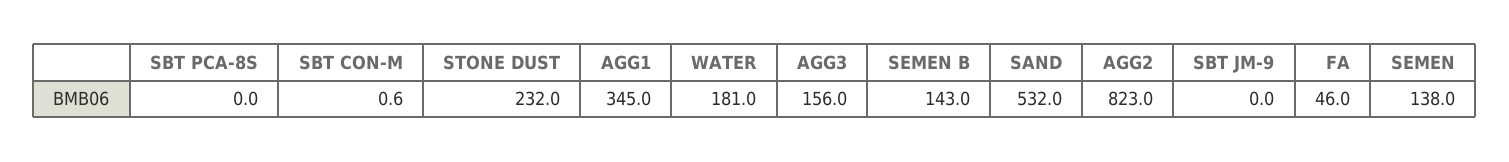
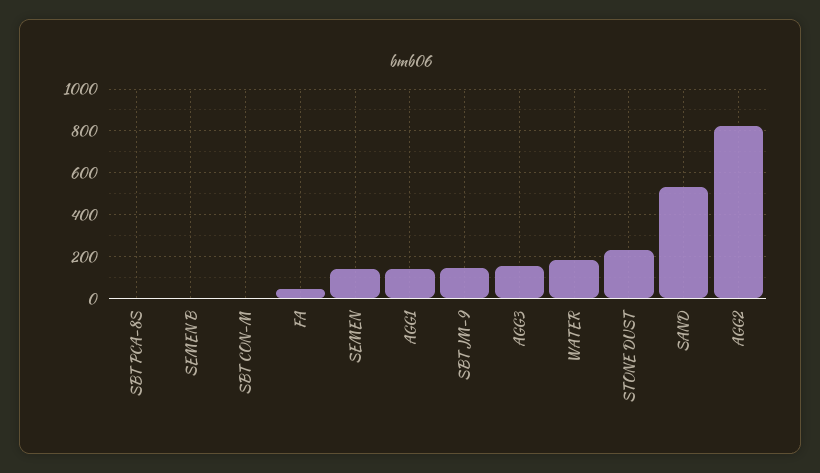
AGG1: 345 -> 150
SEMEN B: 143 -> 0
SBT JM-9: 0 -> 150

